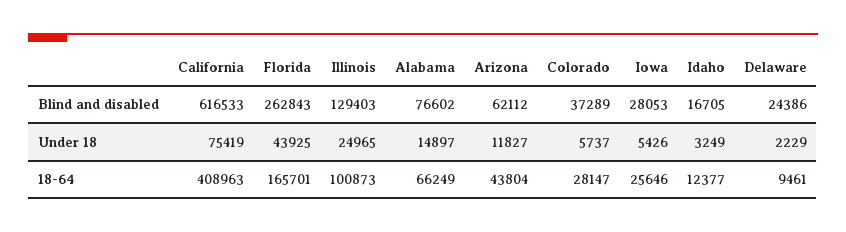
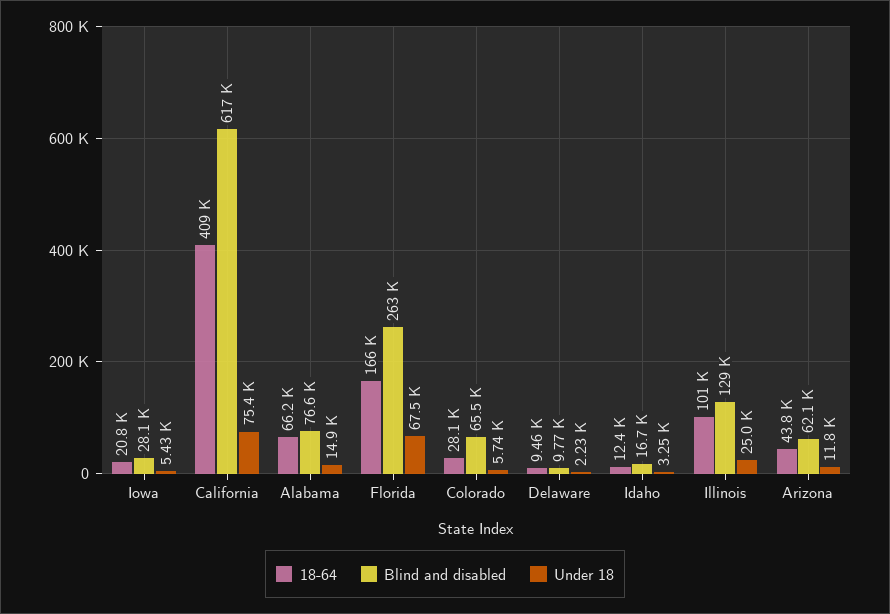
Blind and disabled, Colorado: 37289 -> 65500
Blind and disabled, Delaware: 24386 -> 9770
Under 18, Florida: 43925 -> 67500
18-64, Iowa: 25646 -> 20800

